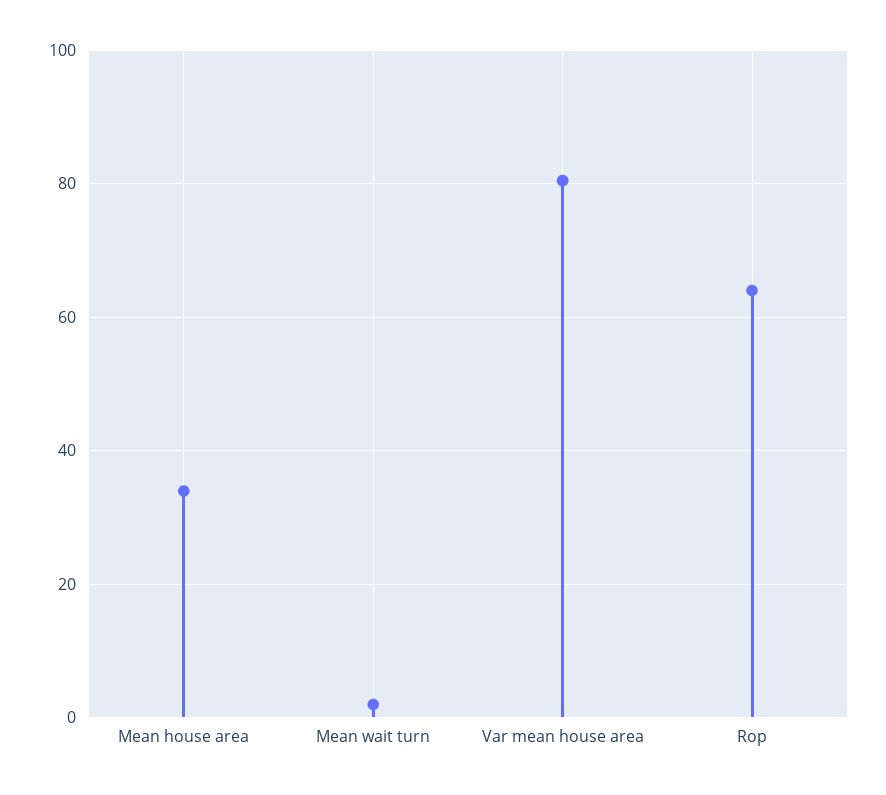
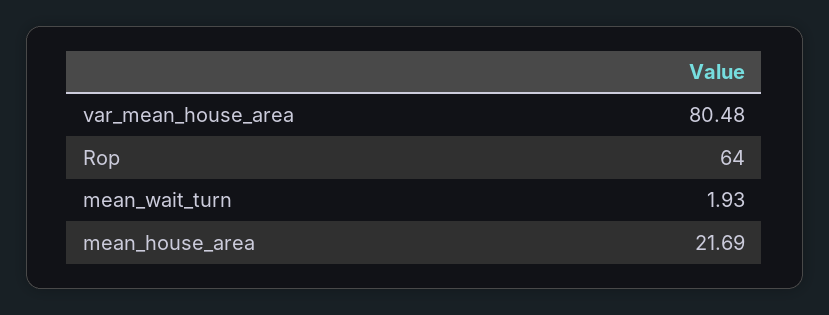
Mean house area: 34 -> 21.69

